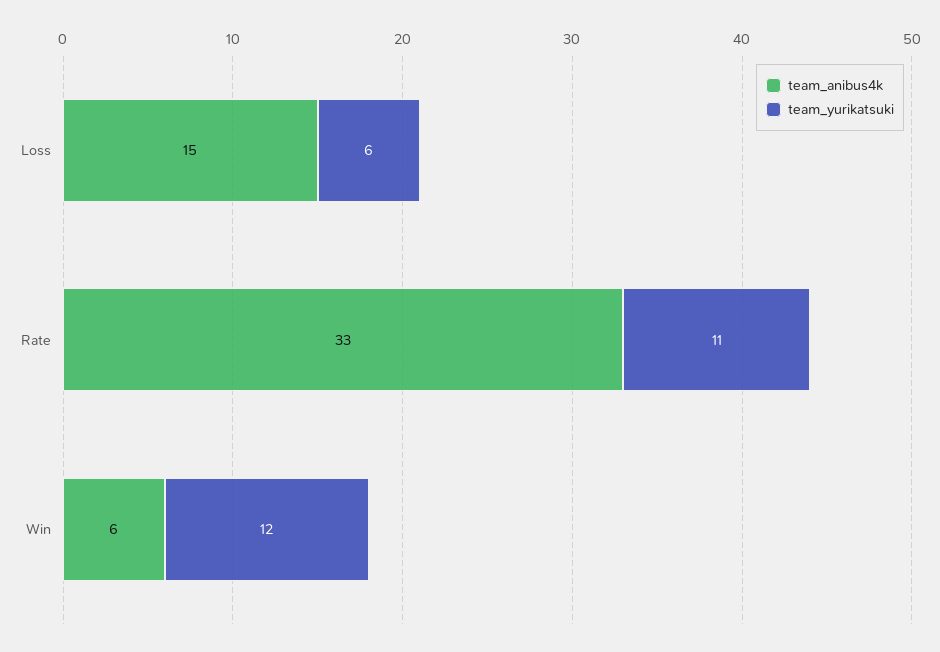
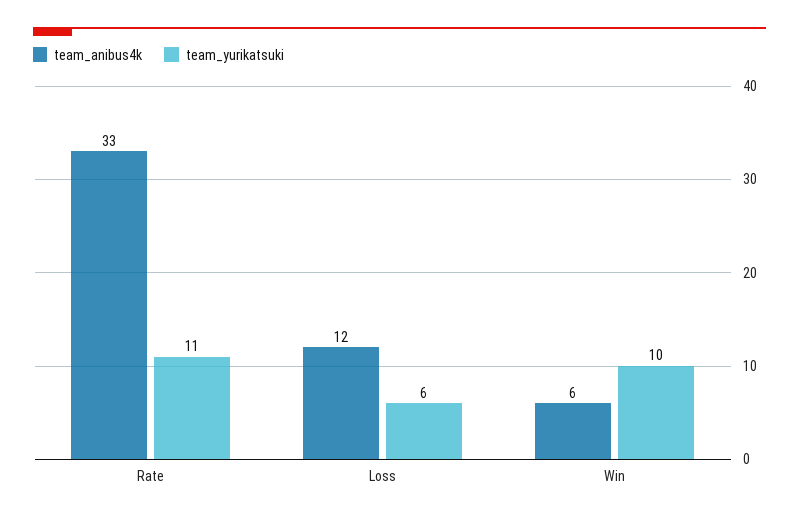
team_anibus4k, Loss: 15 -> 12
team_yurikatsuki, Win: 12 -> 10

